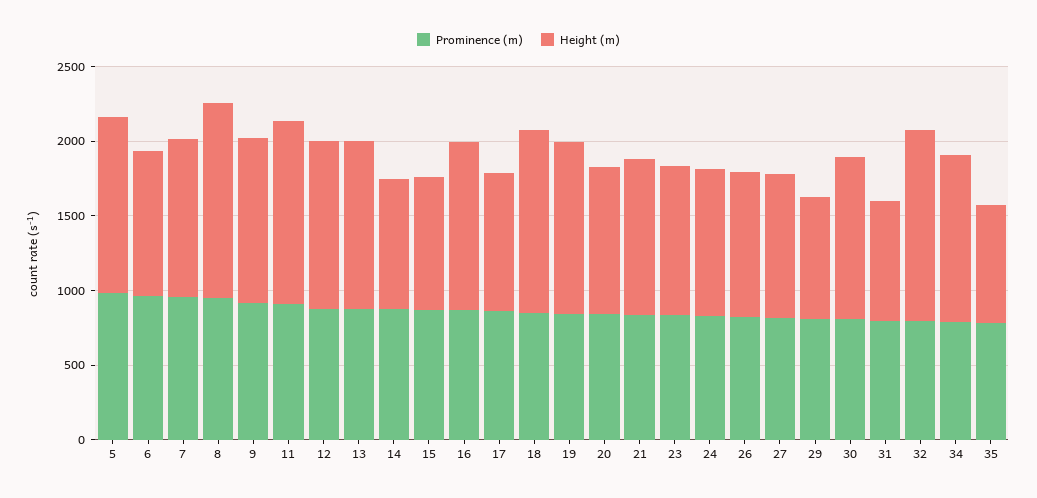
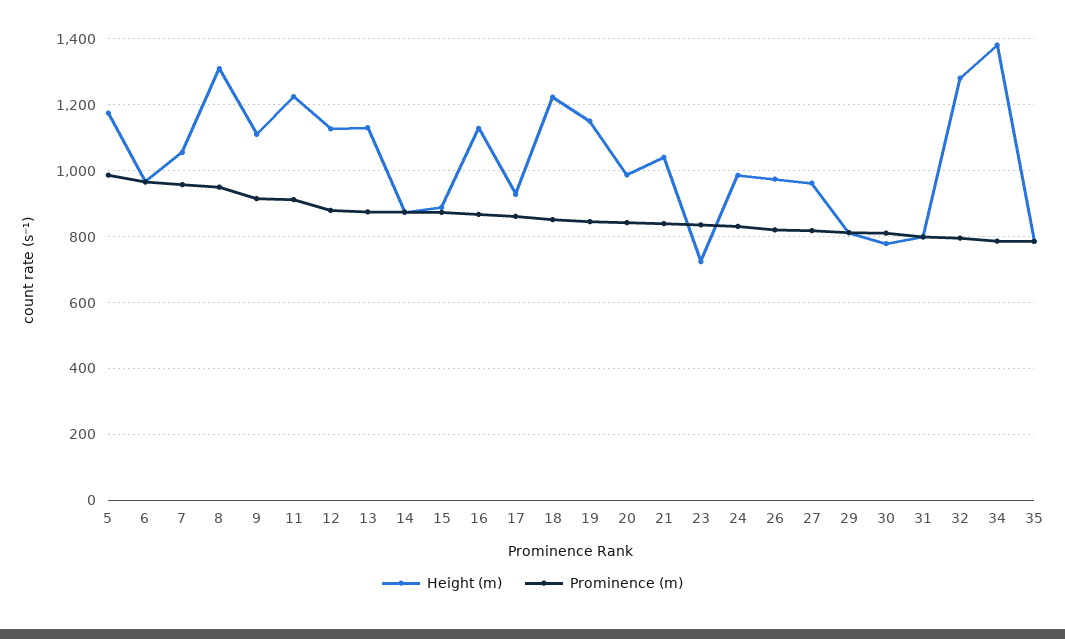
Height (m), 23: 1000 -> 720
Height (m), 30: 1100 -> 780
Height (m), 34: 1100 -> 1380

